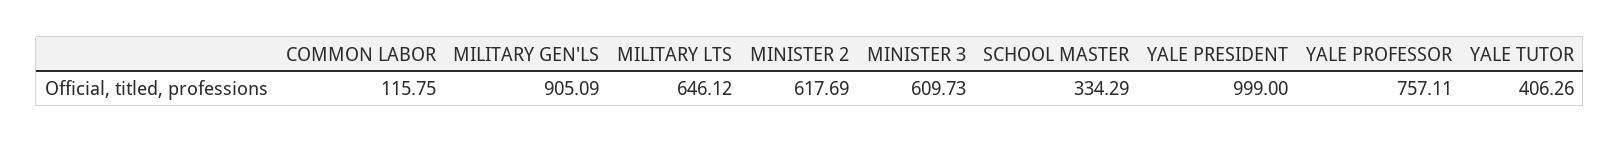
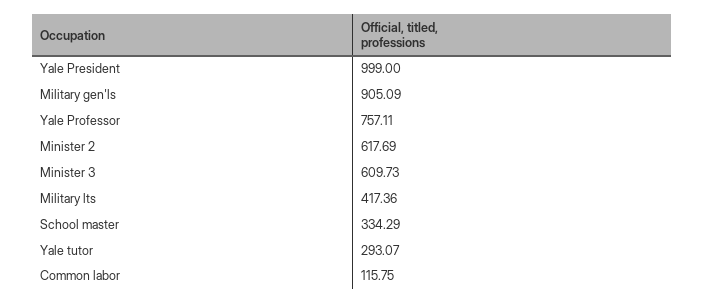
MILITARY LTS: 646.12 -> 417.36
YALE TUTOR: 406.26 -> 293.07

